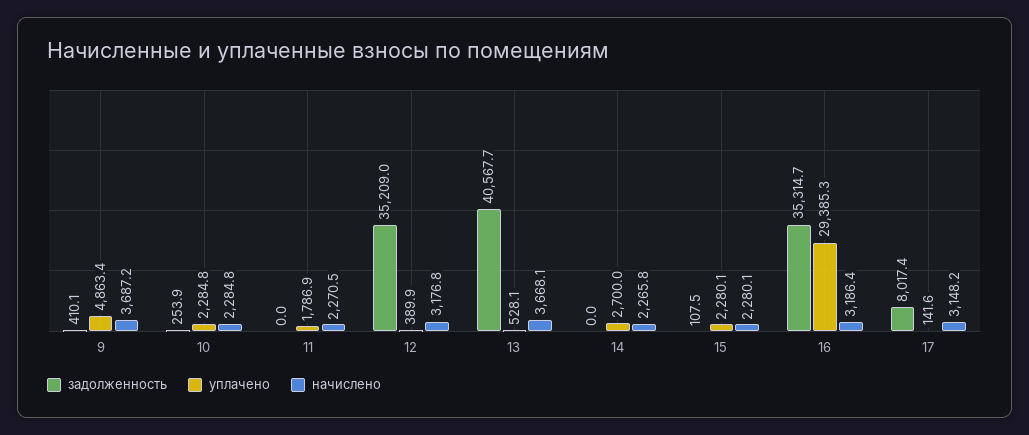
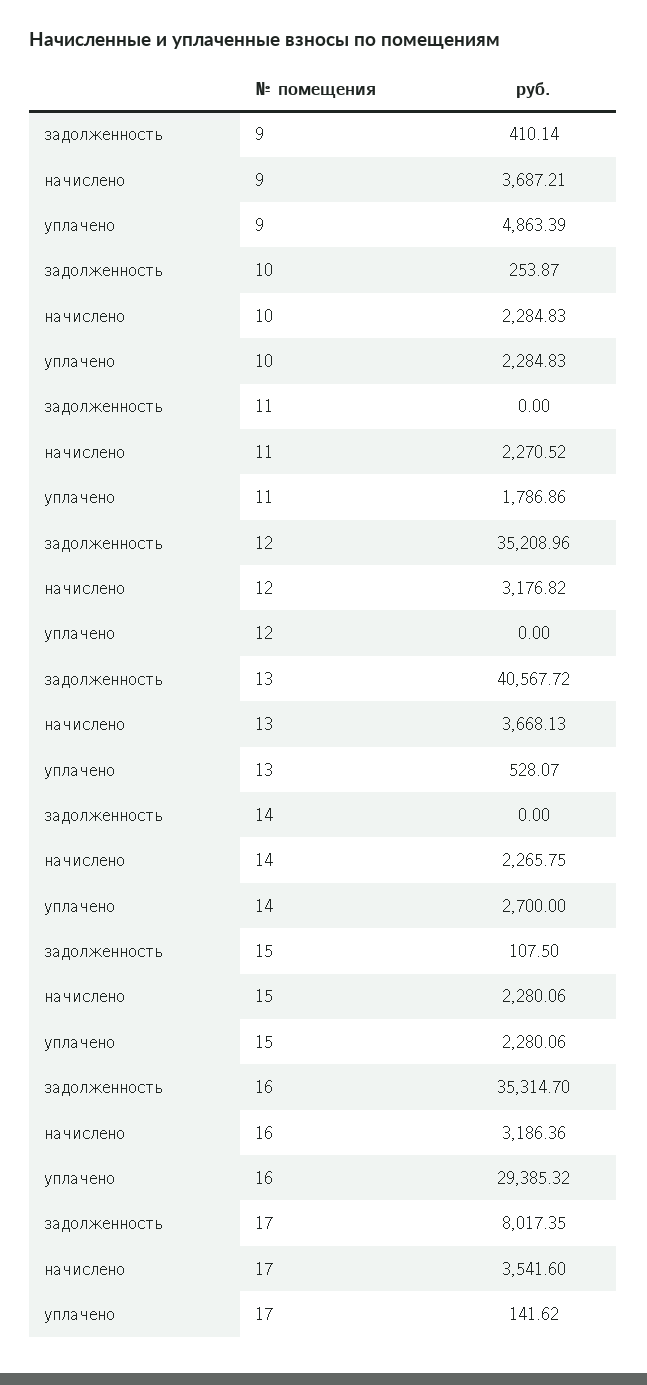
уплачено, 12: 389.9 -> 0
начислено, 17: 3148.2 -> 3541.6

